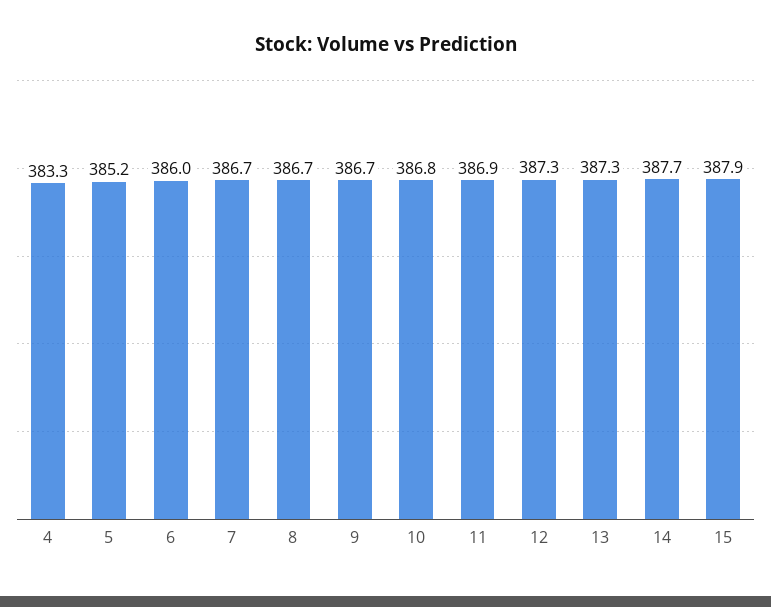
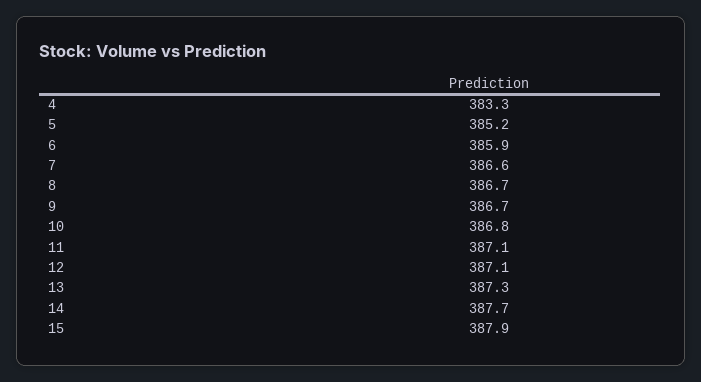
6: 386 -> 385.9
7: 386.7 -> 386.6
11: 386.9 -> 387.1
12: 387.3 -> 387.1

